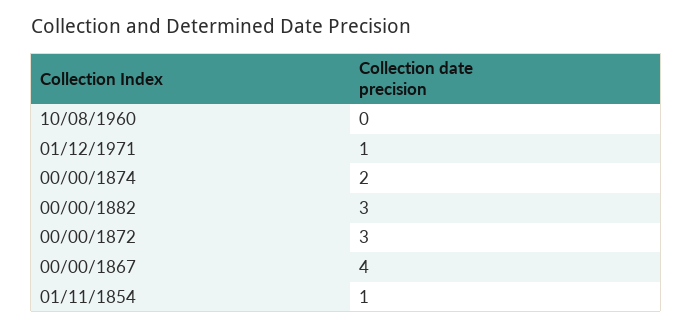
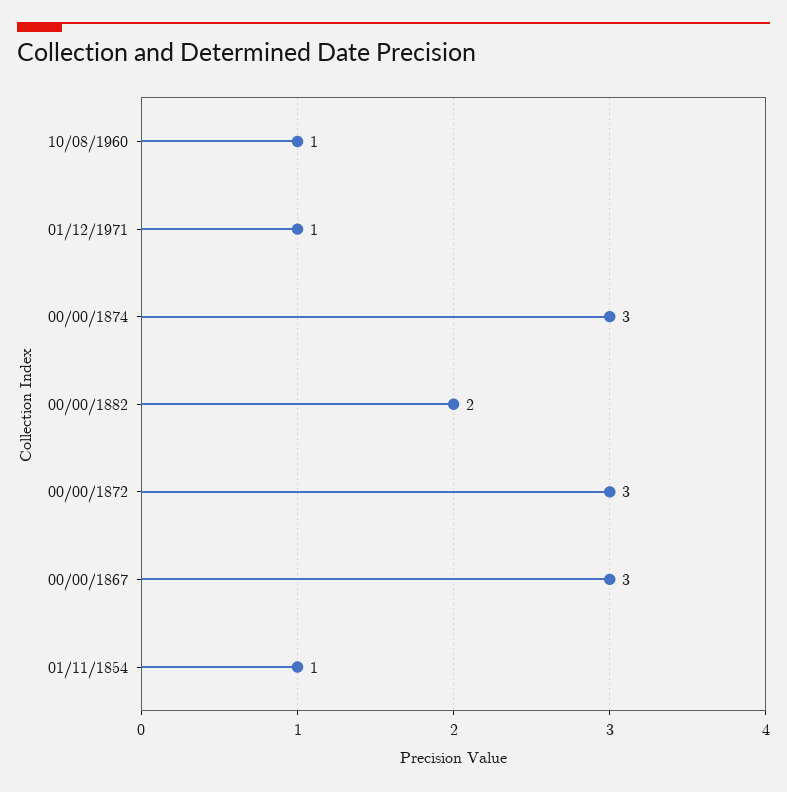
10/08/1960: 0 -> 1
00/00/1874: 2 -> 3
00/00/1882: 3 -> 2
00/00/1867: 4 -> 3

